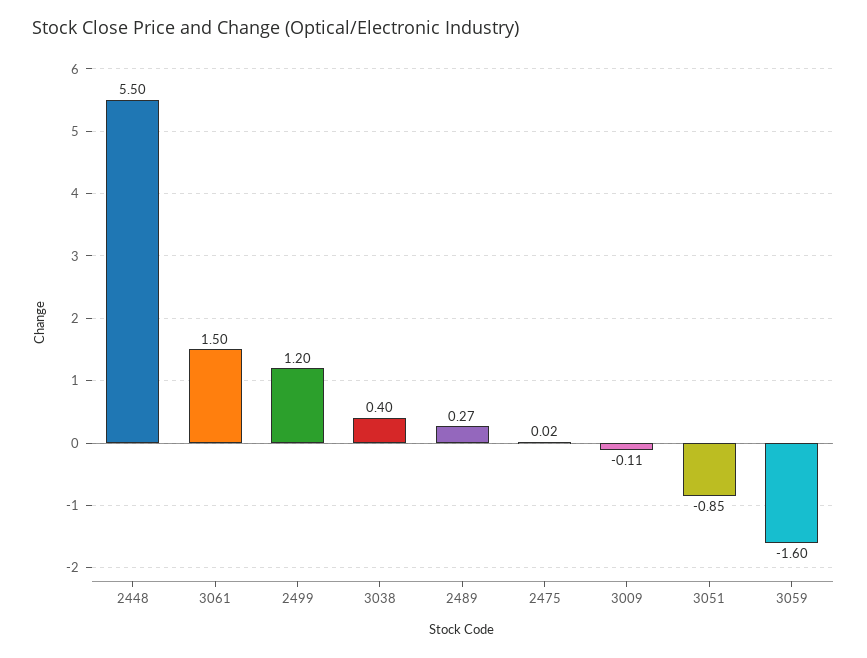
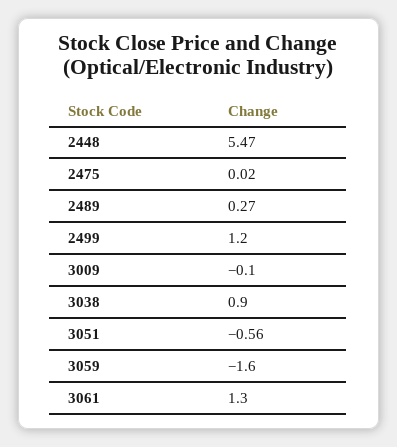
2448: 5.5 -> 5.47
3061: 1.5 -> 1.3
3038: 0.4 -> 0.9
3009: -0.11 -> -0.1
3051: -0.85 -> -0.56

